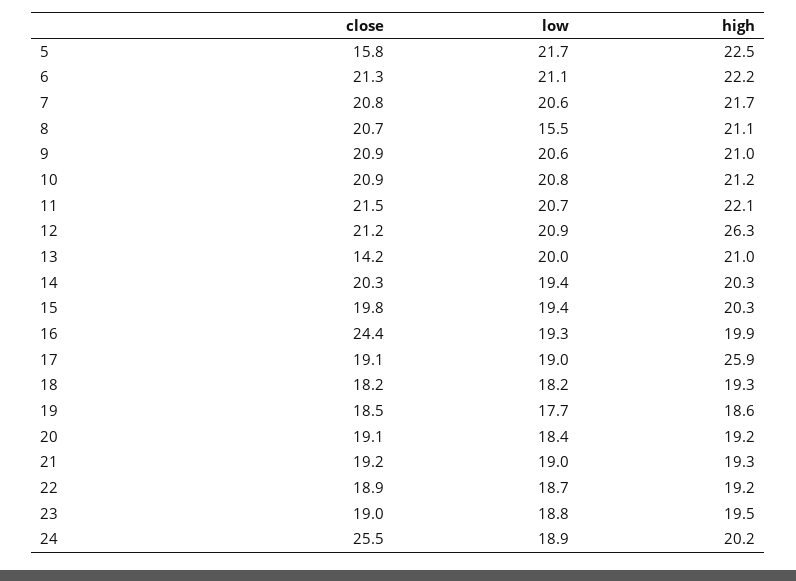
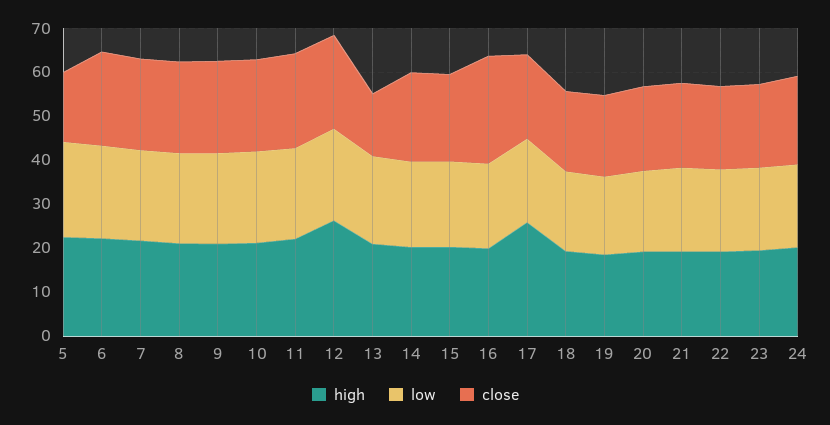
low, 8: 15.5 -> 20
close, 24: 25.5 -> 20

